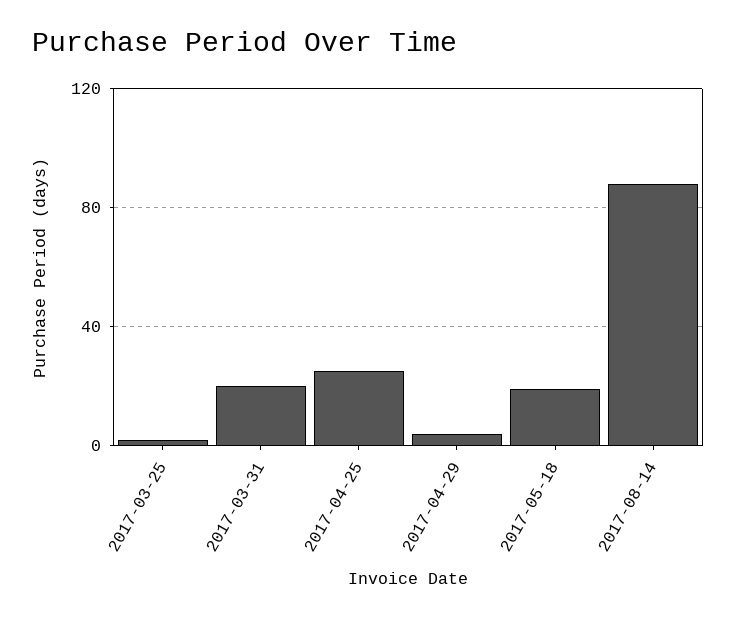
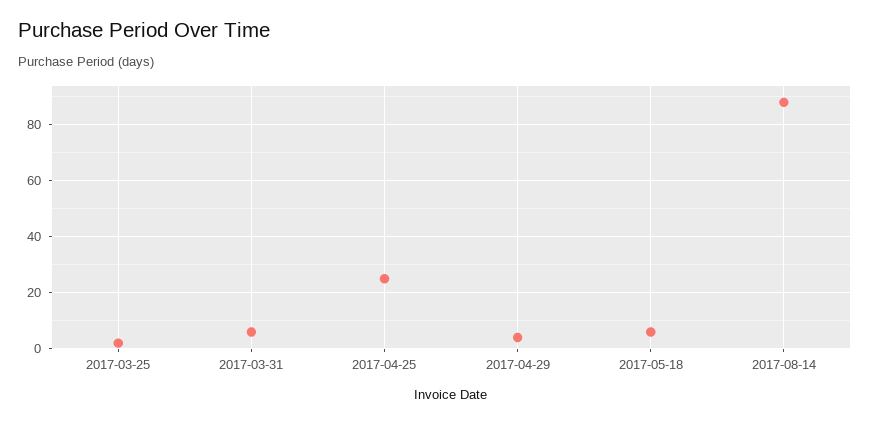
2017-03-31: 20 -> 5
2017-05-18: 20 -> 5

